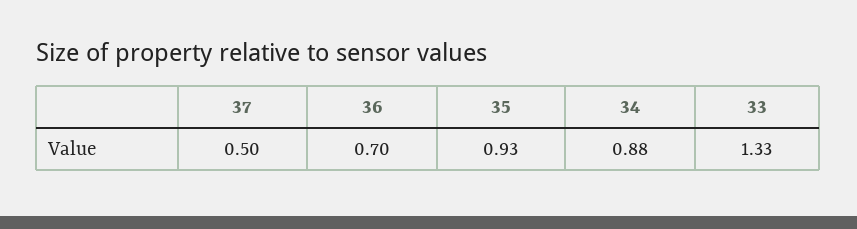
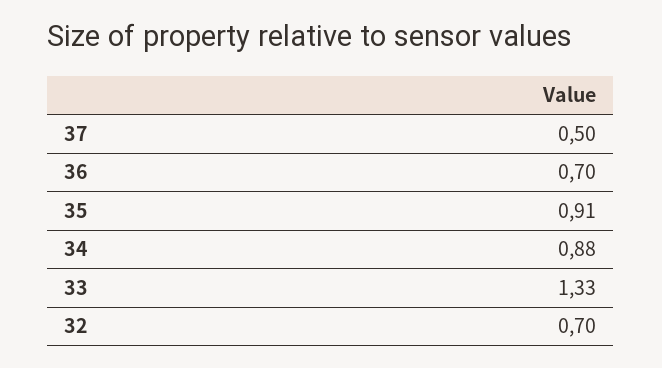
35: 0.93 -> 0.91
32: none -> 0.7

